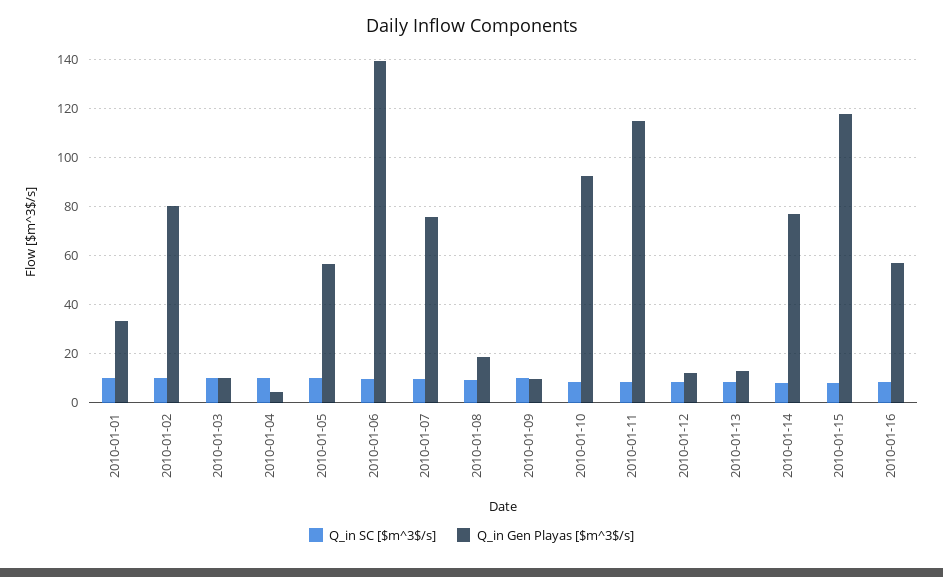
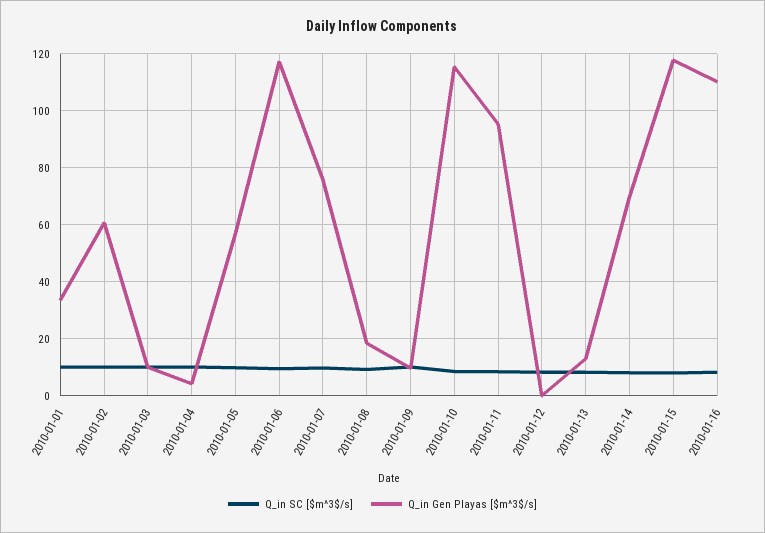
Q_in Gen Playas [$m^3$/s], 2010-01-02: 80 -> 60
Q_in Gen Playas [$m^3$/s], 2010-01-06: 140 -> 117.5
Q_in Gen Playas [$m^3$/s], 2010-01-10: 92.5 -> 115
Q_in Gen Playas [$m^3$/s], 2010-01-11: 115 -> 95
Q_in Gen Playas [$m^3$/s], 2010-01-12: 12.5 -> 0
Q_in Gen Playas [$m^3$/s], 2010-01-14: 77.5 -> 70
Q_in Gen Playas [$m^3$/s], 2010-01-16: 57.5 -> 110

